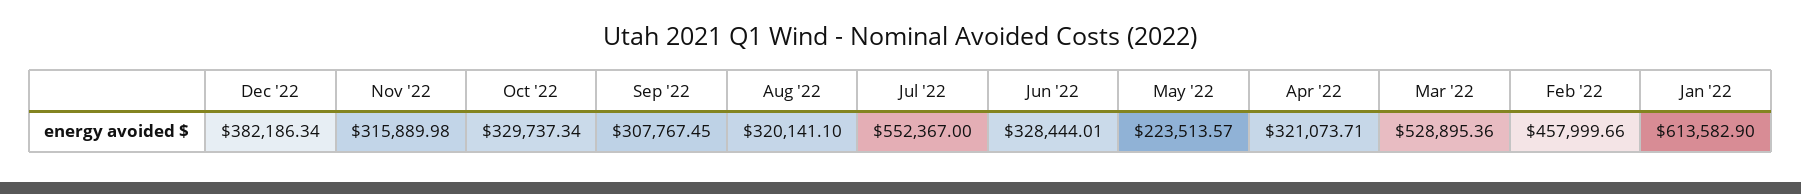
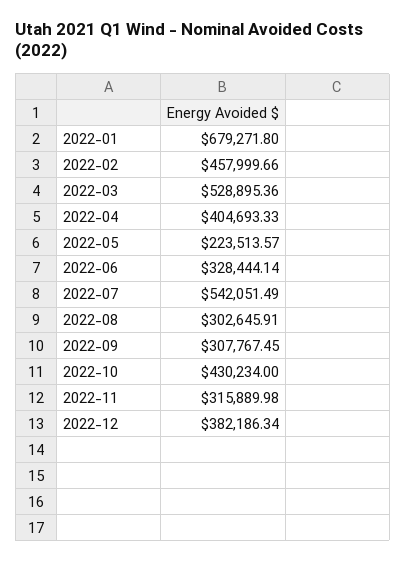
Oct '22: 329737.34 -> 430234
Aug '22: 320141.1 -> 302645.91
Jul '22: 552367 -> 542051.49
Jun '22: 328444.01 -> 328444.14
Apr '22: 321073.71 -> 404693.33
Jan '22: 613582.9 -> 679271.8

